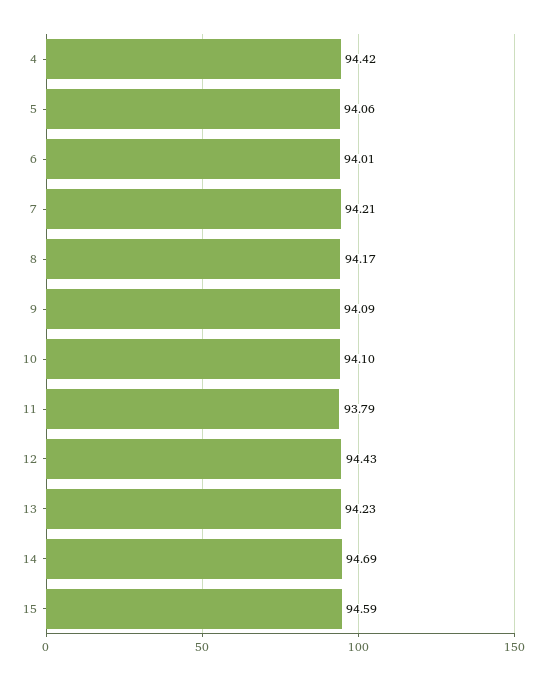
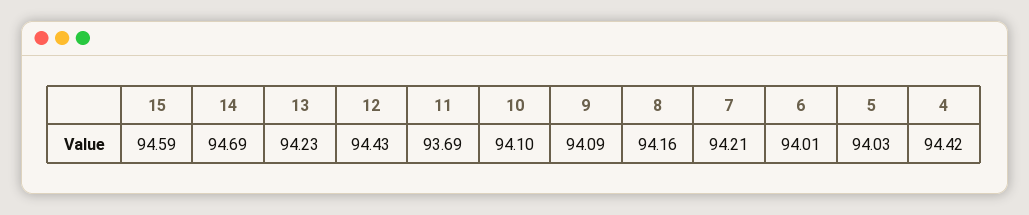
5: 94.06 -> 94.03
8: 94.17 -> 94.16
11: 93.79 -> 93.69

